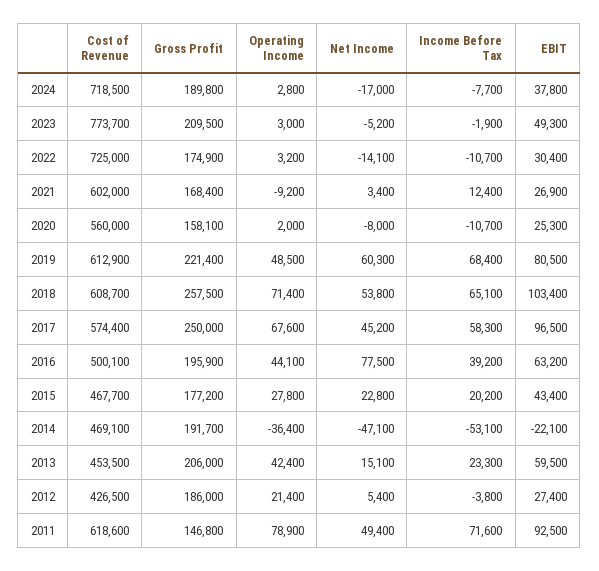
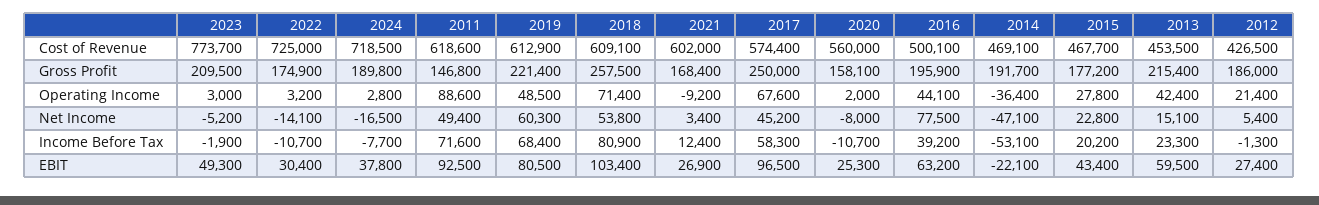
Net Income, 2024: -17000 -> -16500
Cost of Revenue, 2018: 608700 -> 609100
Income Before Tax, 2018: 65100 -> 80900
Gross Profit, 2013: 206000 -> 215400
Income Before Tax, 2012: -3800 -> -1300
Operating Income, 2011: 78900 -> 88600

